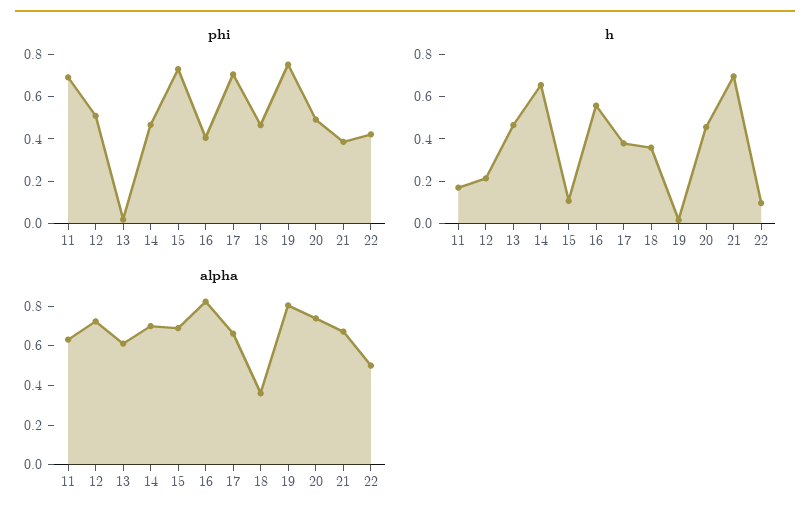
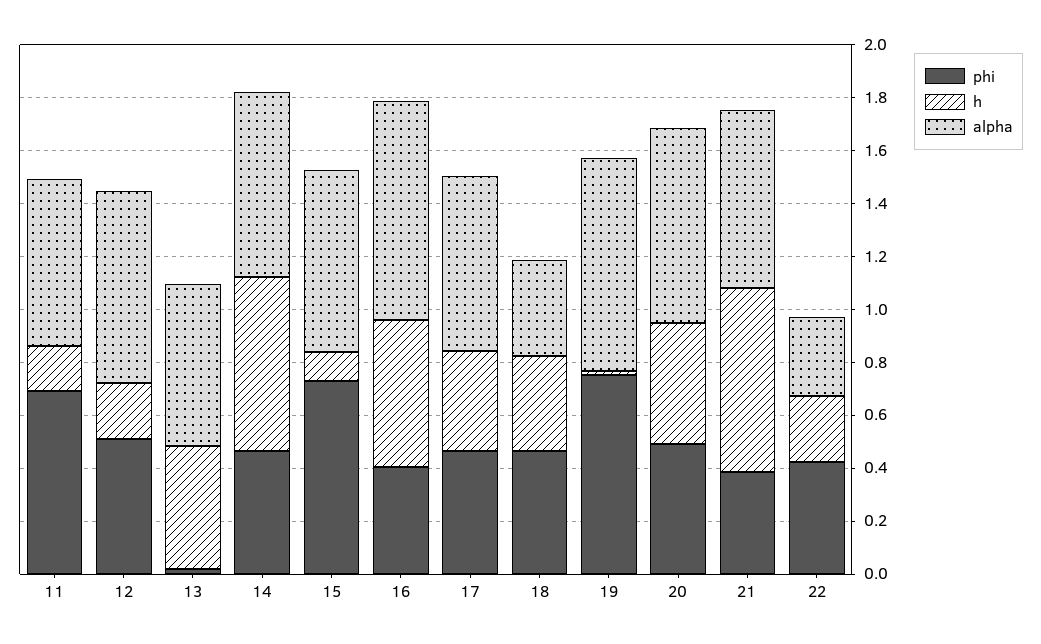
phi, 17: 0.7 -> 0.45
h, 22: 0.1 -> 0.25
alpha, 22: 0.5 -> 0.3

